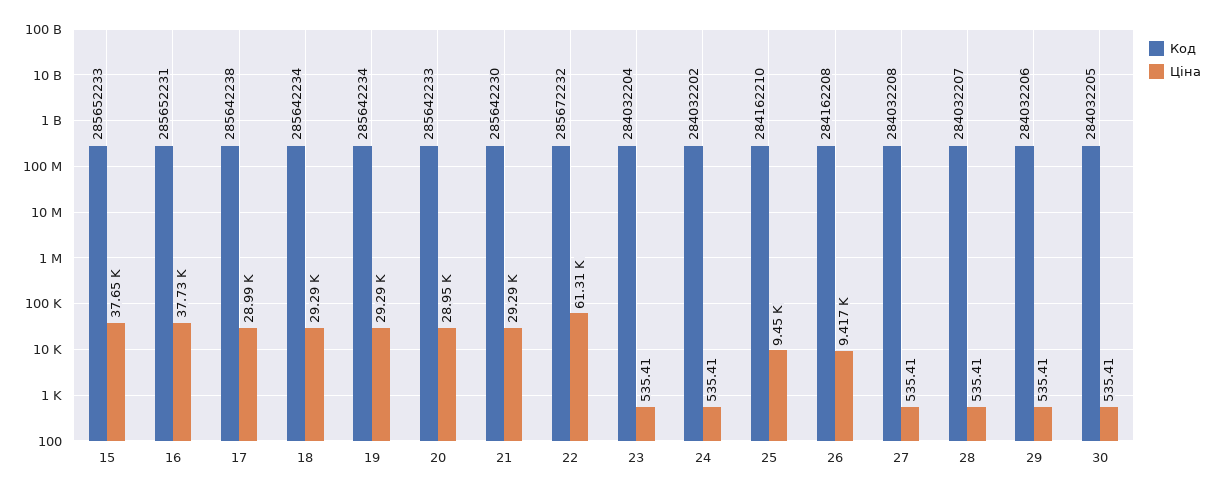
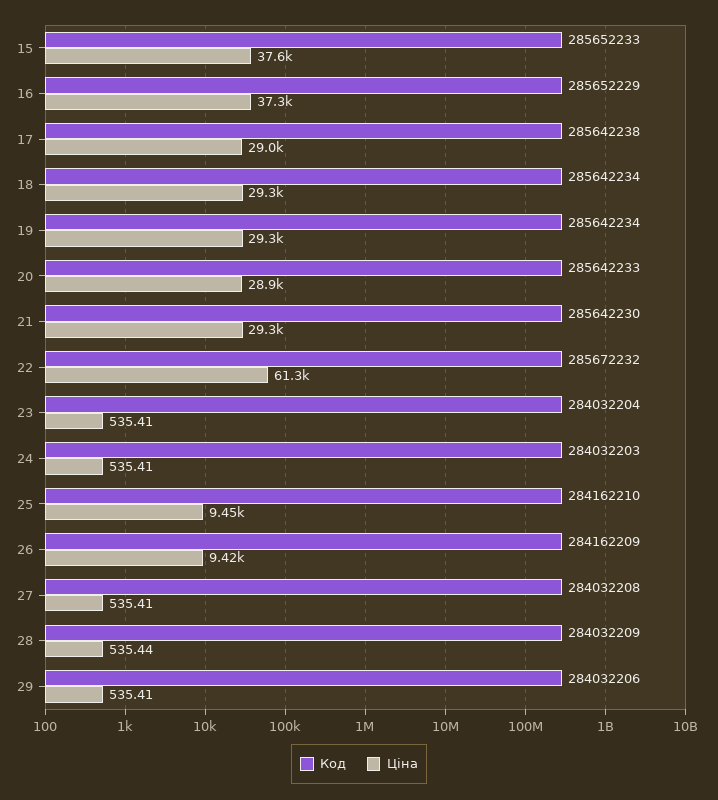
Код, 16: 285652231 -> 285652229
Ціна, 16: 37730 -> 37300
Код, 24: 284032202 -> 284032203
Код, 26: 284162208 -> 284162209
Код, 28: 284032207 -> 284032209
Ціна, 28: 535.41 -> 535.44
Код, 30: 284032205 -> none
Ціна, 30: 535.41 -> none

